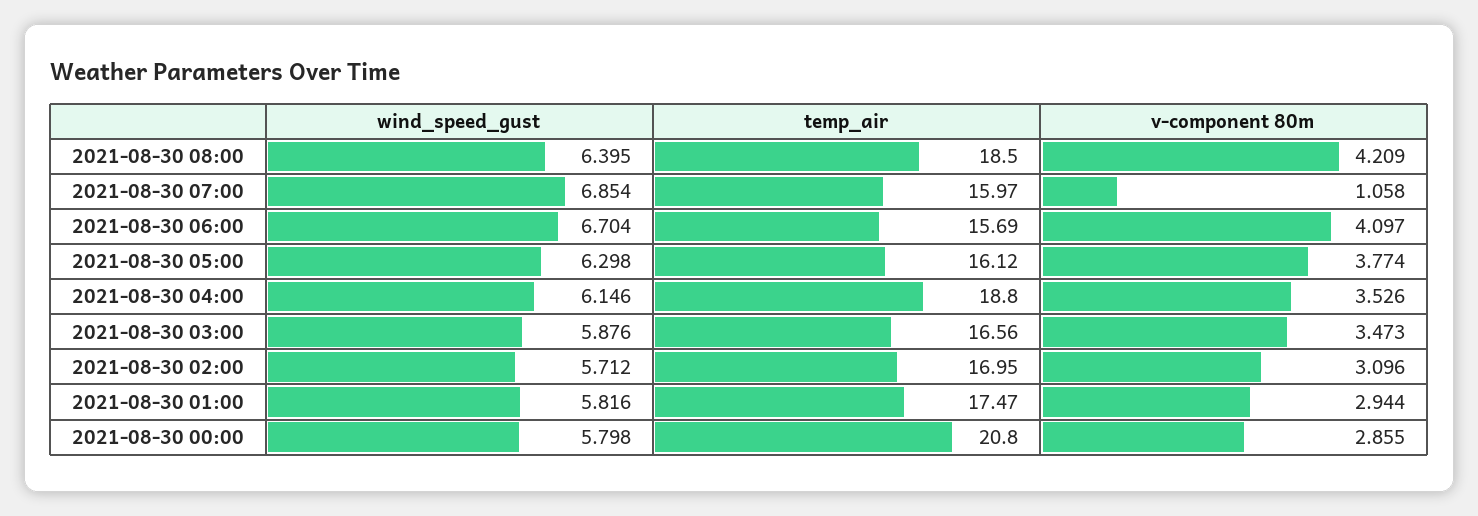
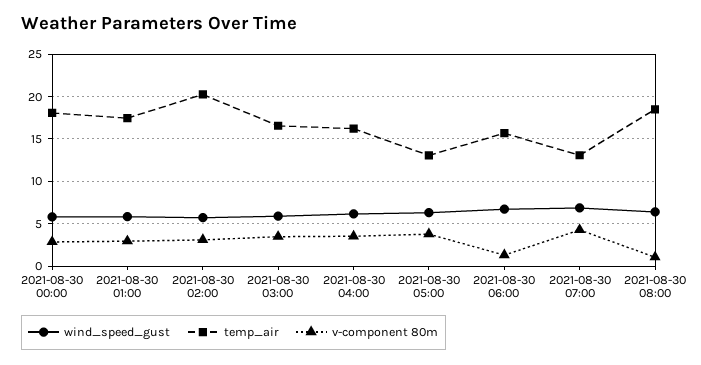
v-component 80m, 2021-08-30 08:00: 4.209 -> 1
temp_air, 2021-08-30 07:00: 15.97 -> 13
v-component 80m, 2021-08-30 07:00: 1.058 -> 4
v-component 80m, 2021-08-30 06:00: 4.097 -> 1
temp_air, 2021-08-30 05:00: 16.12 -> 13
temp_air, 2021-08-30 04:00: 18.8 -> 16
temp_air, 2021-08-30 02:00: 16.95 -> 20
temp_air, 2021-08-30 00:00: 20.8 -> 18

